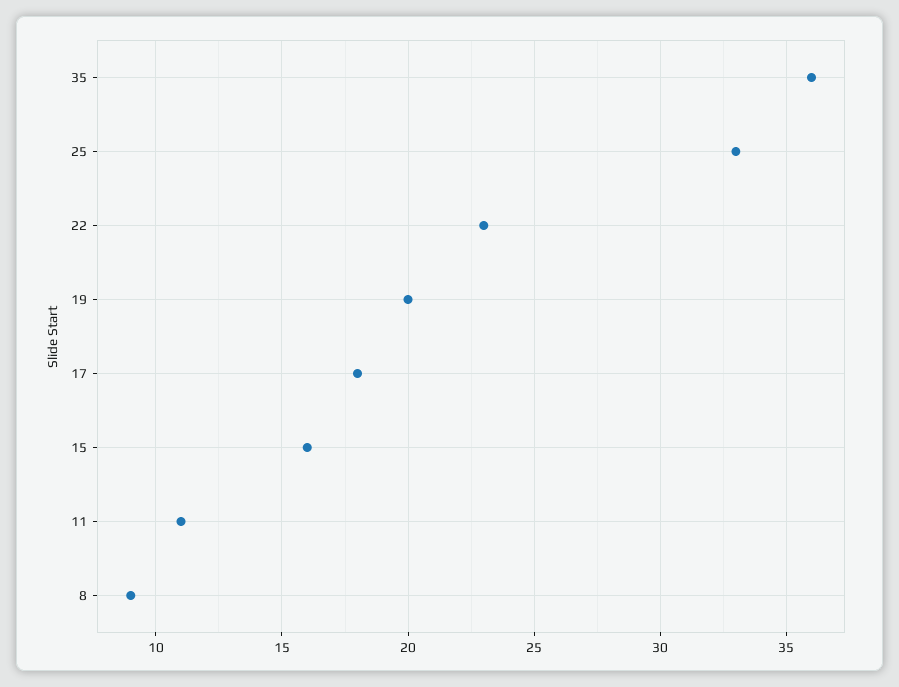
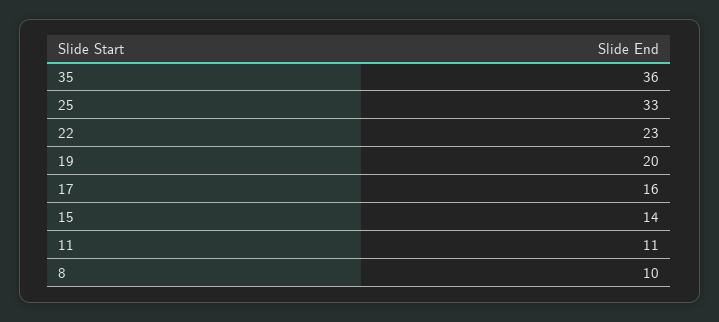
17: 18 -> 16
15: 16 -> 14
8: 9 -> 10

